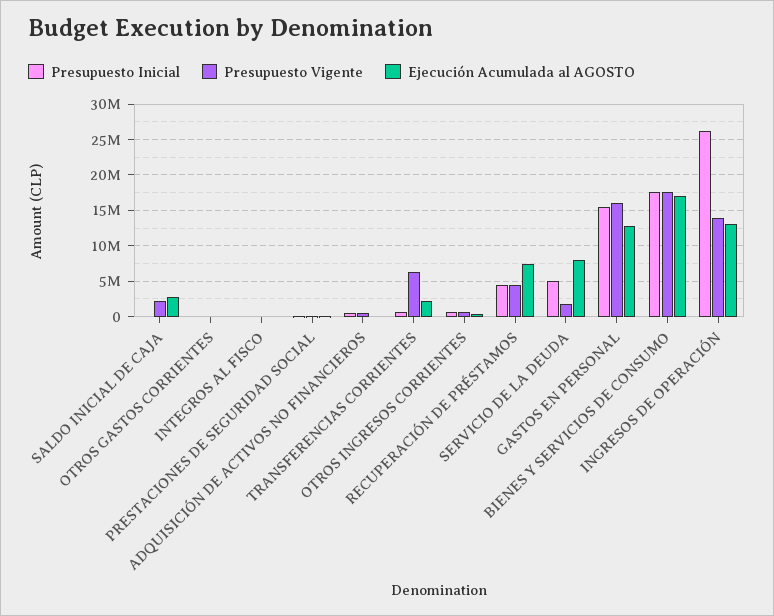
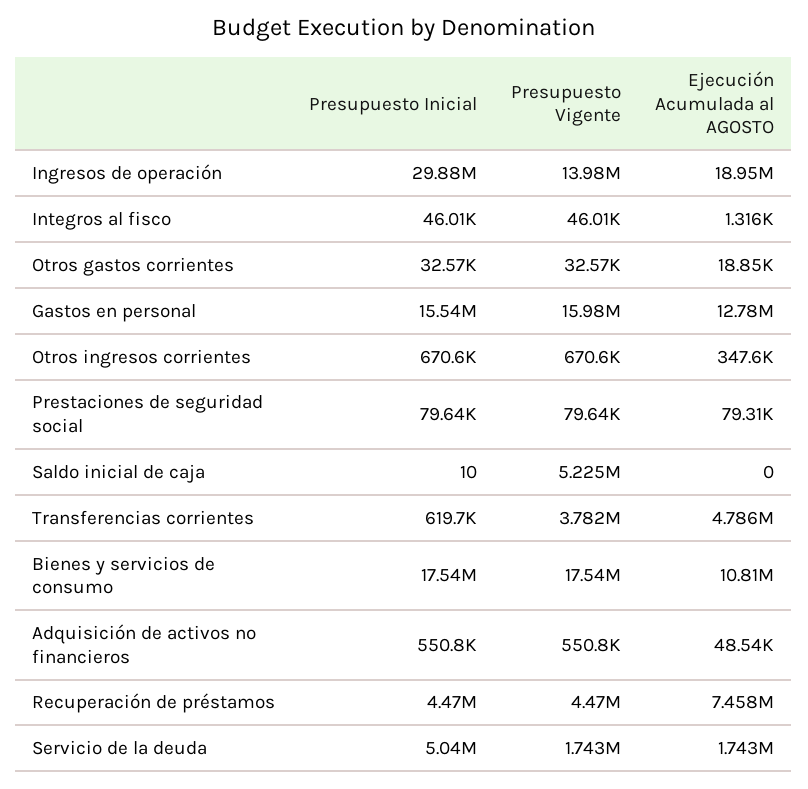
Presupuesto Vigente, SALDO INICIAL DE CAJA: 2000000 -> 5225000
Ejecución Acumulada al AGOSTO, SALDO INICIAL DE CAJA: 3000000 -> 0
Presupuesto Vigente, TRANSFERENCIAS CORRIENTES: 6000000 -> 3782000
Ejecución Acumulada al AGOSTO, TRANSFERENCIAS CORRIENTES: 2000000 -> 4786000
Ejecución Acumulada al AGOSTO, SERVICIO DE LA DEUDA: 8000000 -> 1743000
Ejecución Acumulada al AGOSTO, BIENES Y SERVICIOS DE CONSUMO: 17000000 -> 10810000
Presupuesto Inicial, INGRESOS DE OPERACIÓN: 26000000 -> 29880000
Ejecución Acumulada al AGOSTO, INGRESOS DE OPERACIÓN: 13000000 -> 18950000

